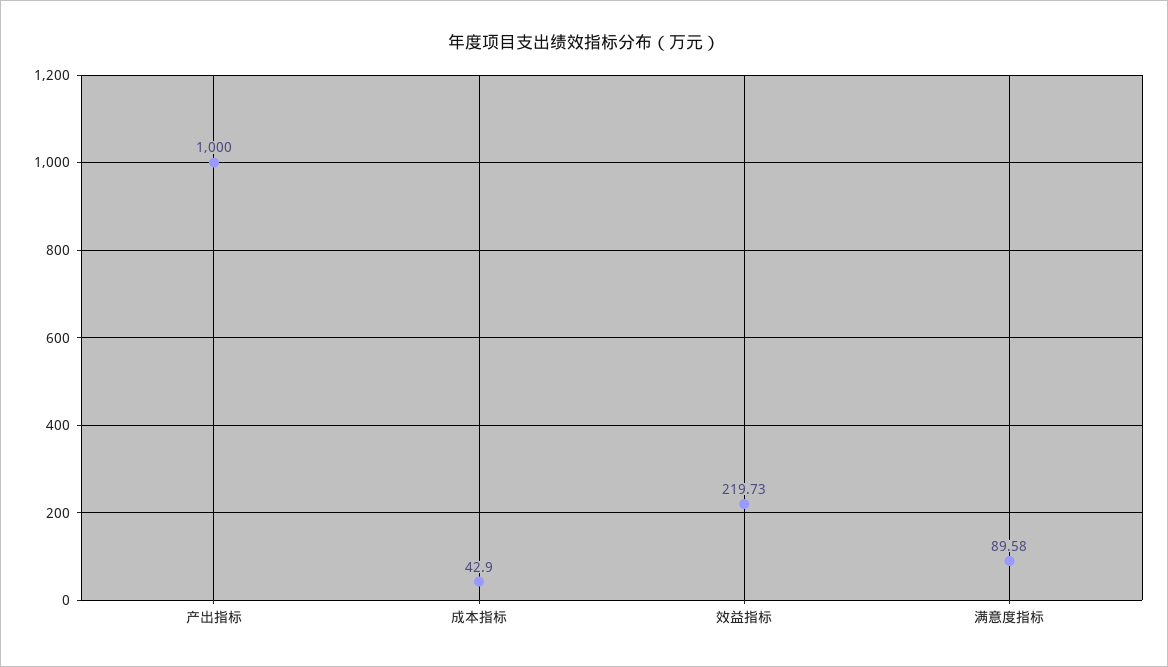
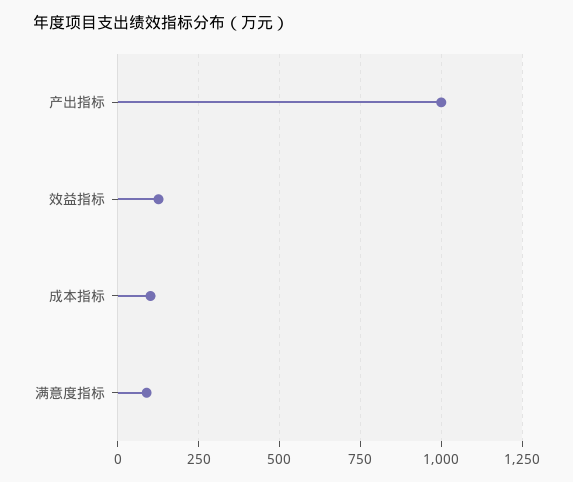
成本指标: 42.9 -> 100
效益指标: 219.73 -> 125

